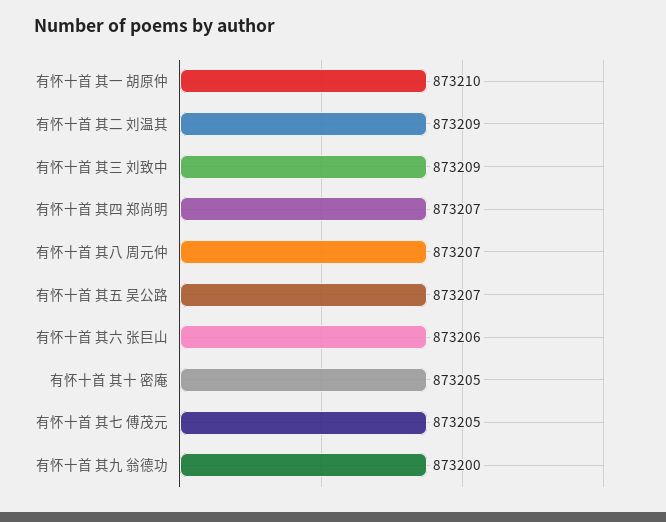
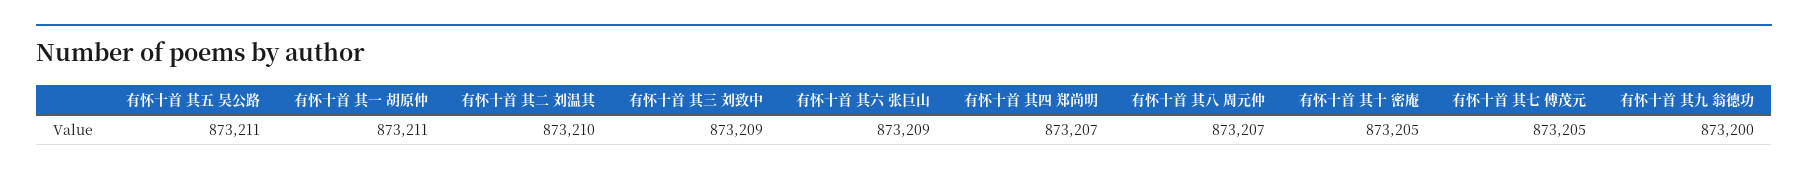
有怀十首 其一 胡原仲: 873210 -> 873211
有怀十首 其二 刘温其: 873209 -> 873210
有怀十首 其五 吴公路: 873207 -> 873211
有怀十首 其六 张巨山: 873206 -> 873209

